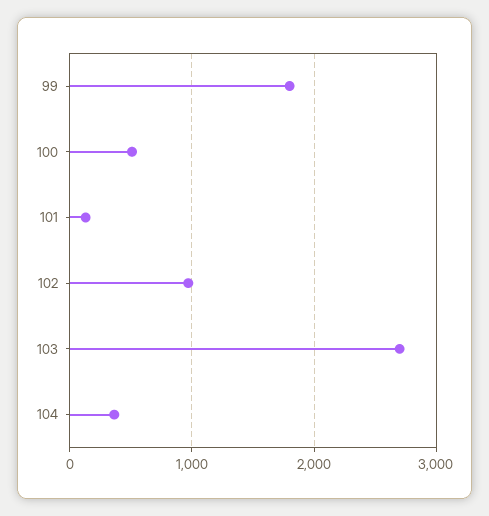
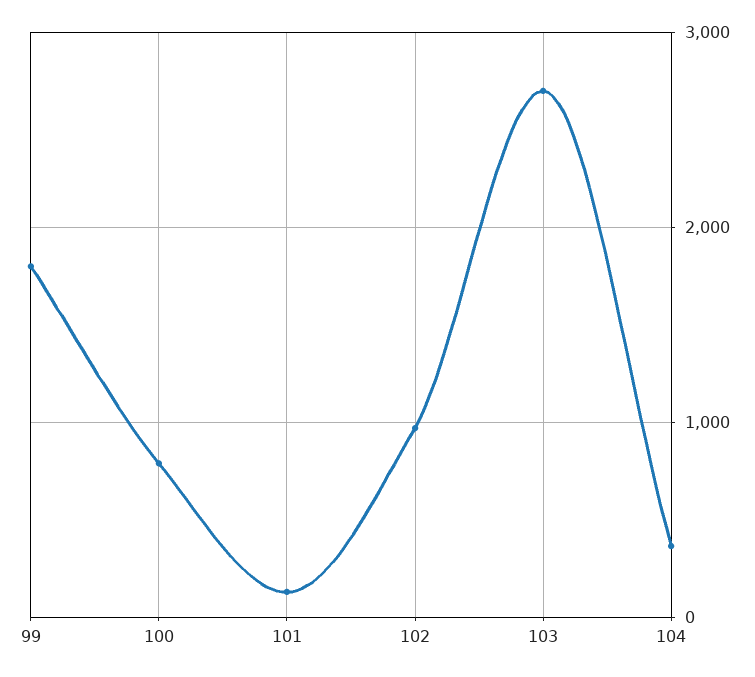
100: 500 -> 800

